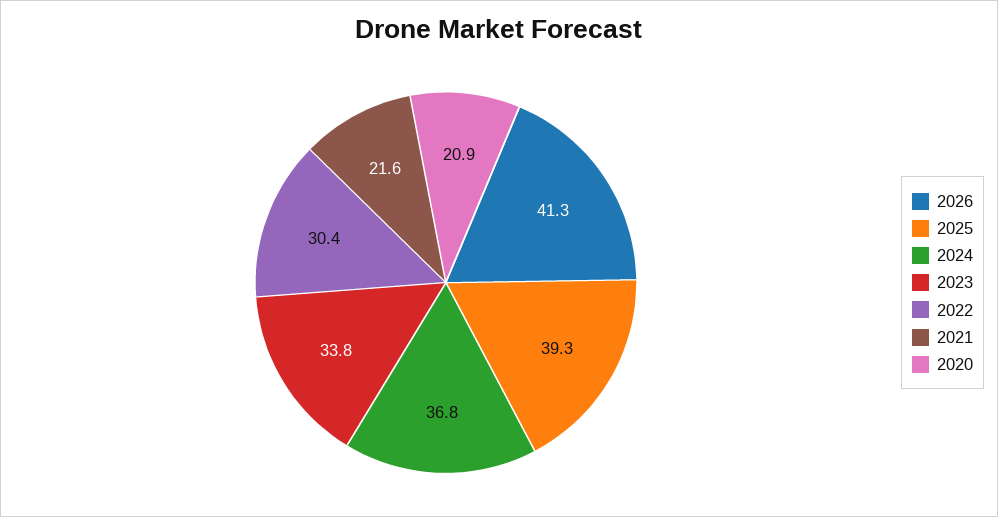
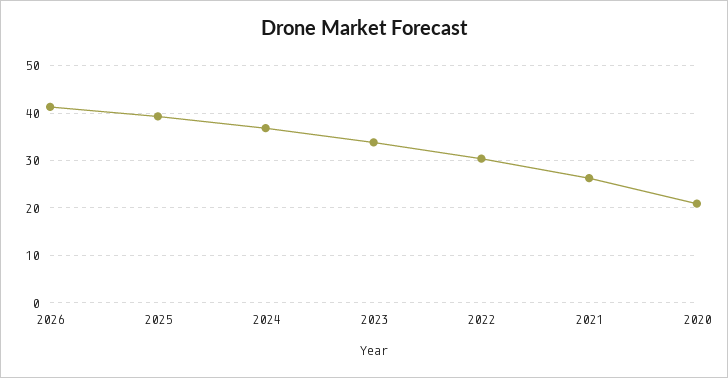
2021: 21.6 -> 26

